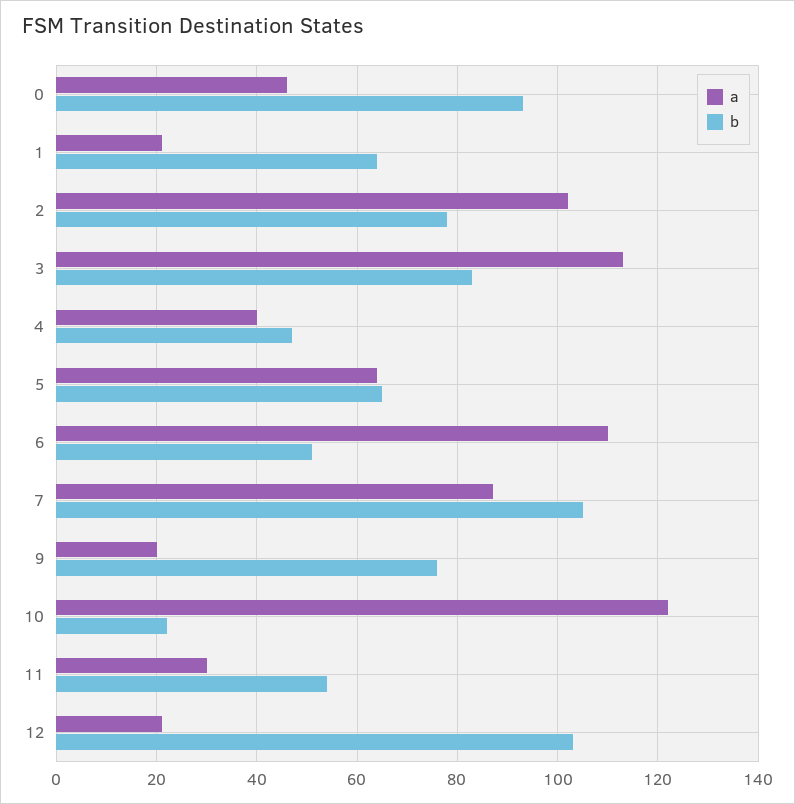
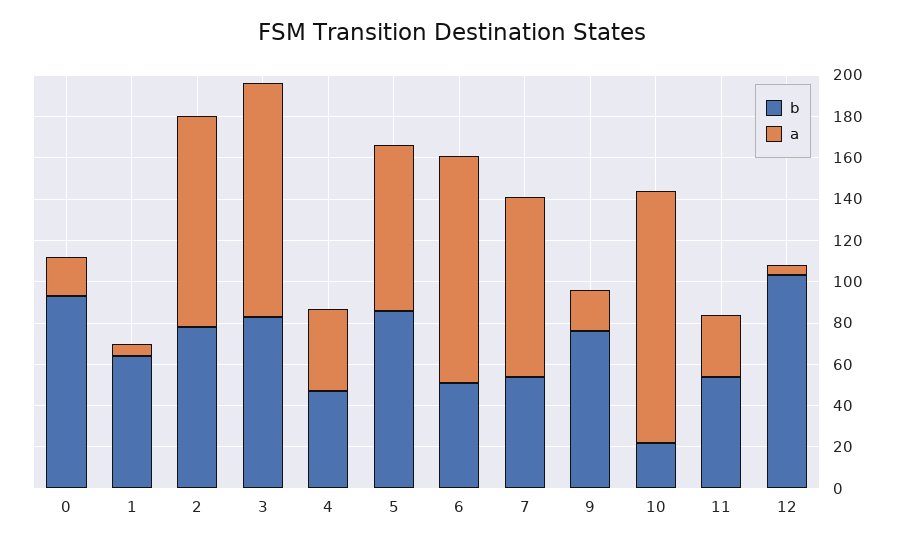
a, 0: 45 -> 20
a, 1: 20 -> 5
a, 5: 65 -> 80
b, 5: 65 -> 85
b, 7: 105 -> 55
a, 12: 20 -> 5

